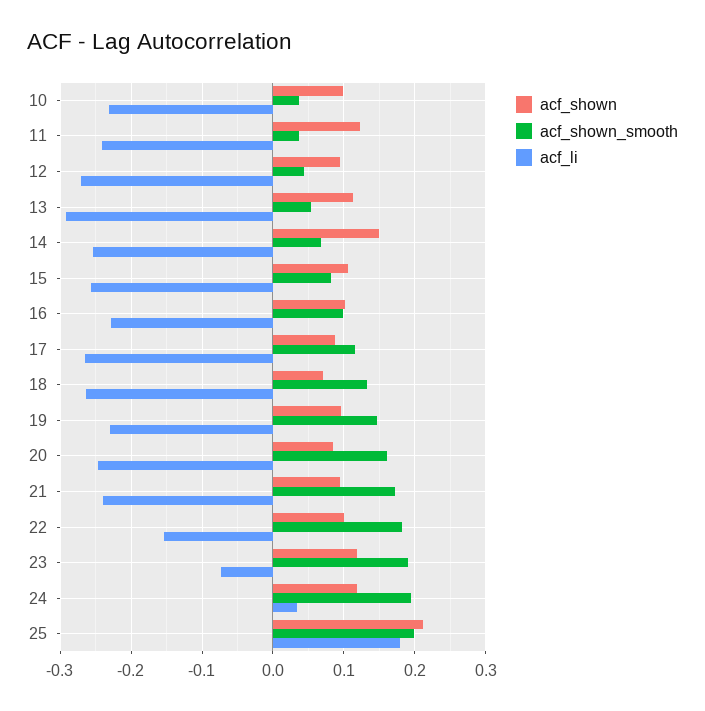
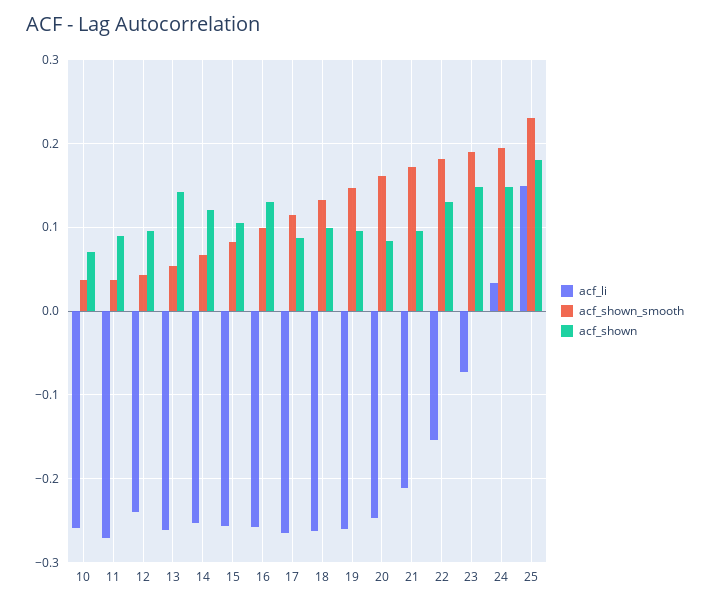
acf_shown, 10: 0.1 -> 0.07
acf_li, 10: -0.23 -> -0.26
acf_shown, 11: 0.12 -> 0.09
acf_li, 11: -0.24 -> -0.27
acf_li, 12: -0.27 -> -0.24
acf_shown, 13: 0.11 -> 0.14
acf_li, 13: -0.29 -> -0.26
acf_shown, 14: 0.15 -> 0.12
acf_shown, 16: 0.1 -> 0.13
acf_li, 16: -0.23 -> -0.26
acf_shown, 18: 0.07 -> 0.1
acf_li, 19: -0.23 -> -0.26
acf_li, 21: -0.24 -> -0.21
acf_shown, 22: 0.1 -> 0.13
acf_shown, 23: 0.12 -> 0.15
acf_shown, 24: 0.12 -> 0.15
acf_shown, 25: 0.21 -> 0.18
acf_shown_smooth, 25: 0.2 -> 0.23
acf_li, 25: 0.18 -> 0.15

